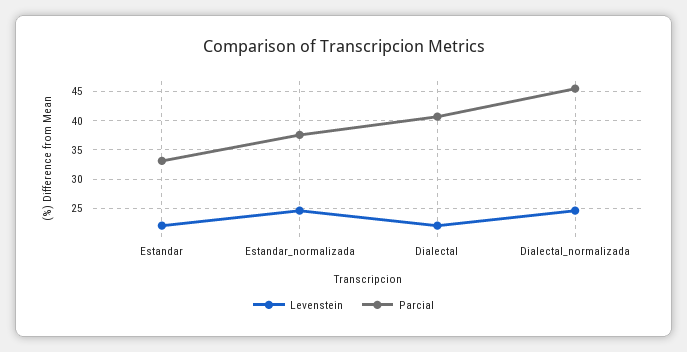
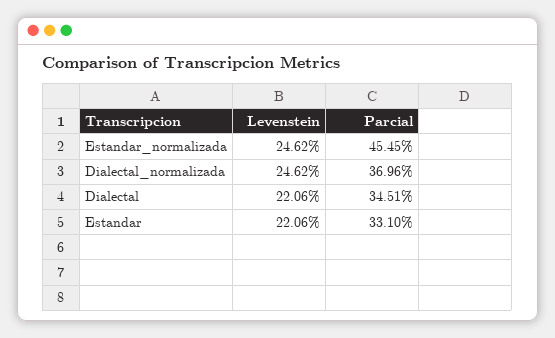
Parcial, Estandar_normalizada: 37.5 -> 45.45
Parcial, Dialectal: 40 -> 34.51
Parcial, Dialectal_normalizada: 45 -> 36.96

